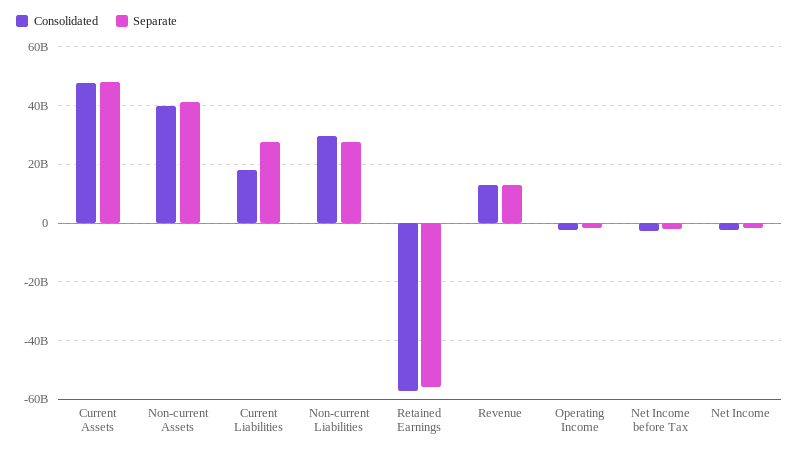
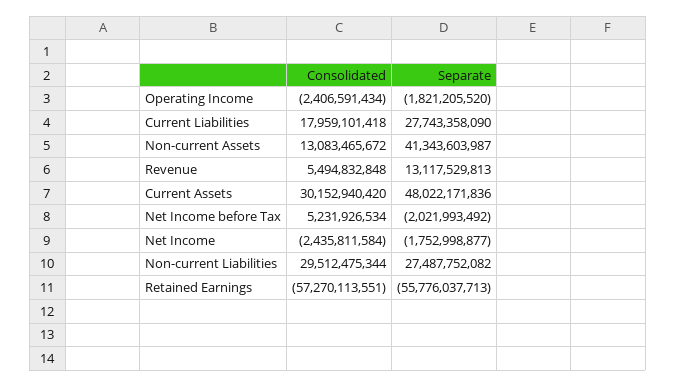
Consolidated, Current Assets: 47500000000 -> 30152940420
Consolidated, Non-current Assets: 40000000000 -> 13083465672
Consolidated, Revenue: 12500000000 -> 5494832848
Consolidated, Net Income before Tax: -2500000000 -> 5231926534

